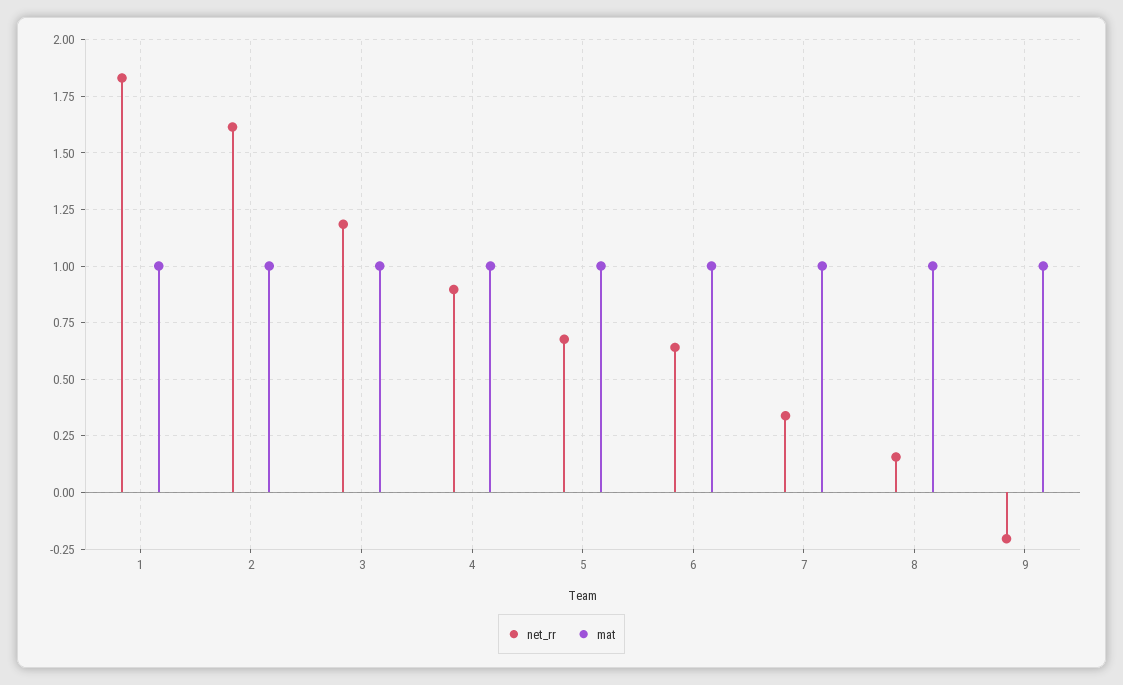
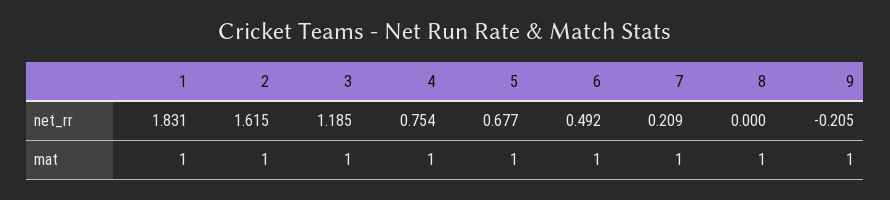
net_rr, 4: 0.9 -> 0.754
net_rr, 6: 0.65 -> 0.492
net_rr, 7: 0.35 -> 0.209
net_rr, 8: 0.15 -> 0

